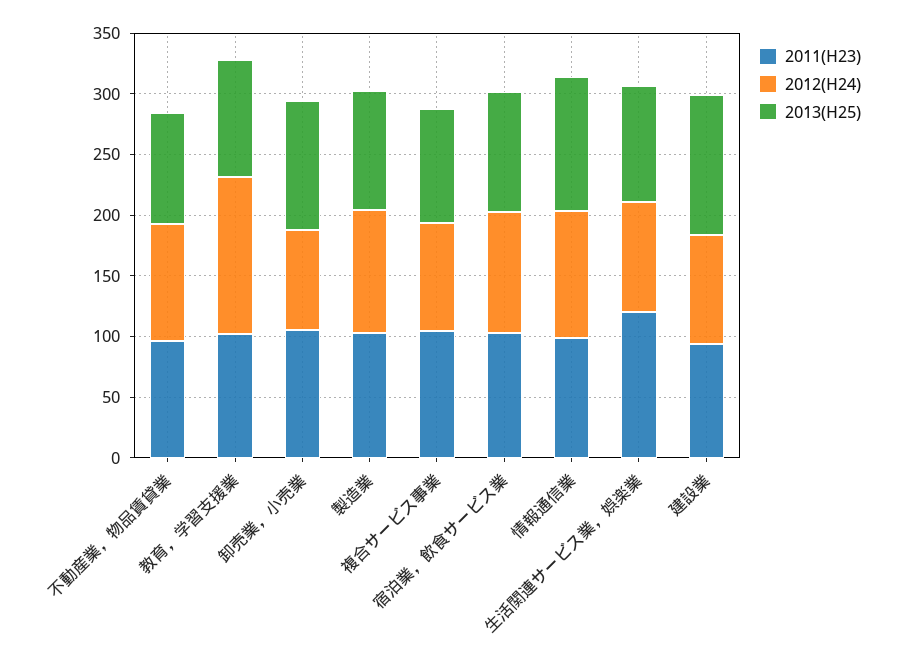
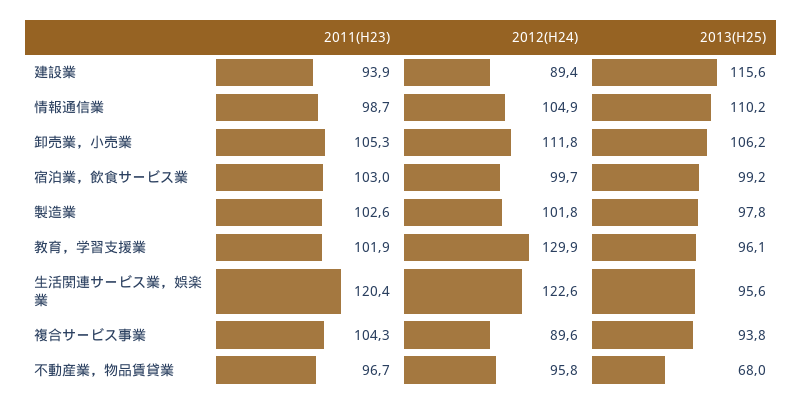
2013(H25), 不動産業，物品賃貸業: 90 -> 68
2012(H24), 卸売業，小売業: 80 -> 111.8
2012(H24), 生活関連サービス業，娯楽業: 90 -> 122.6

